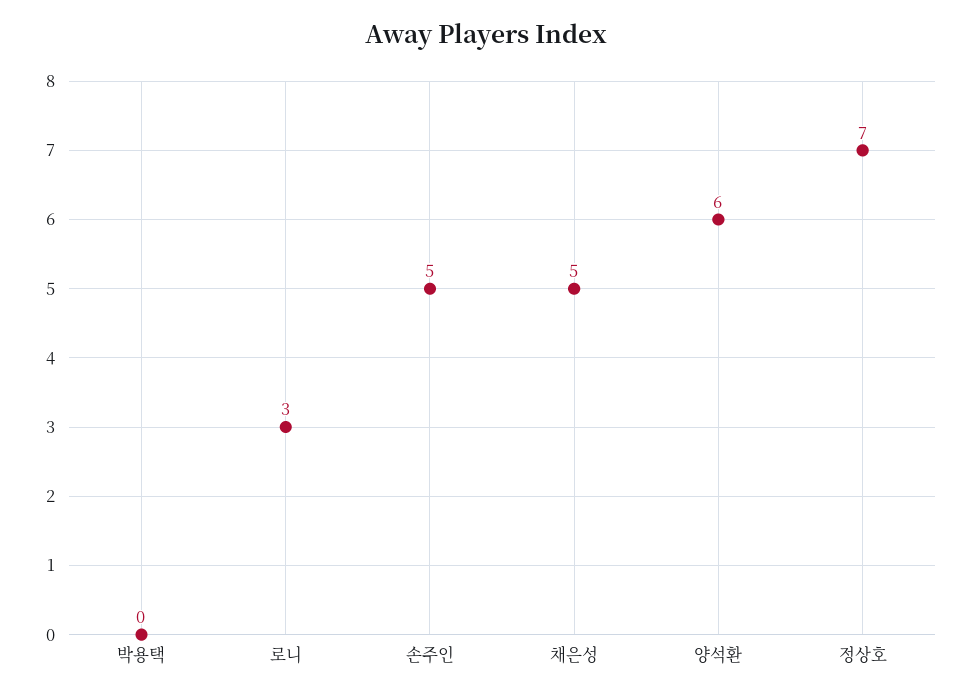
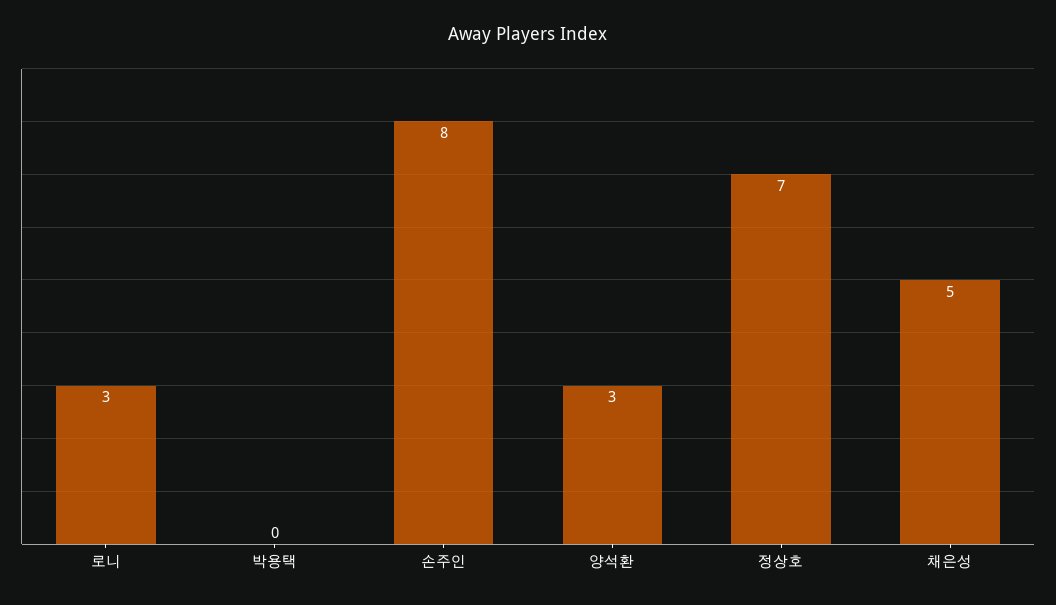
손주인: 5 -> 8
양석환: 6 -> 3

